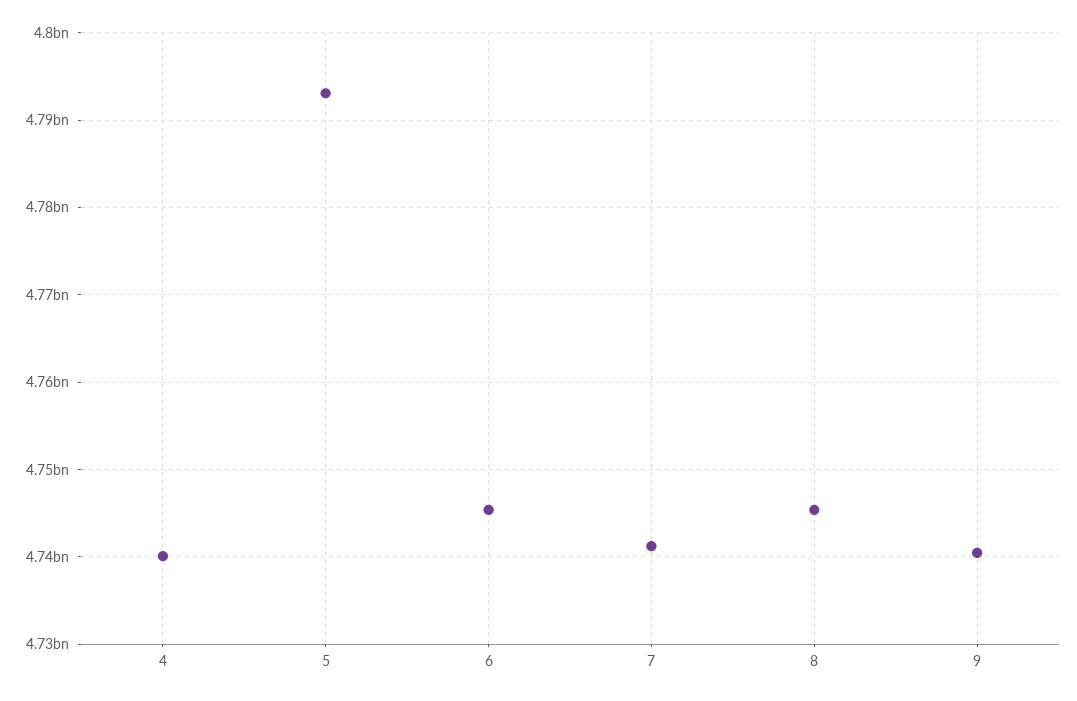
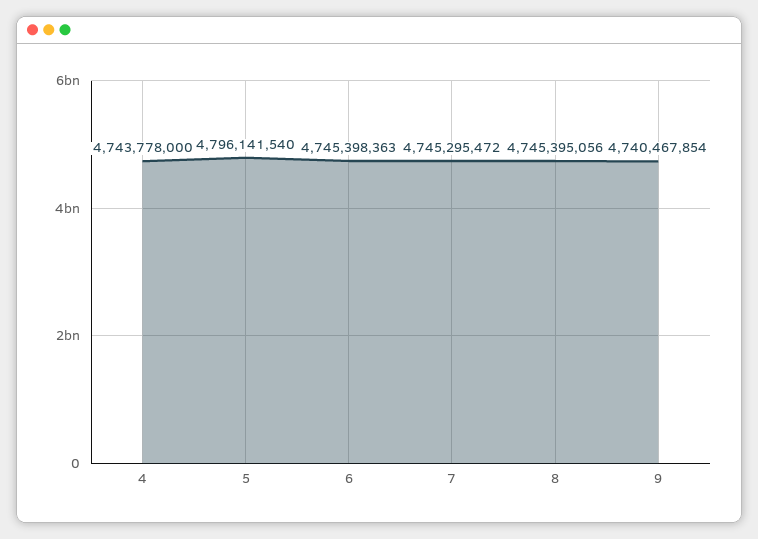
4: 4740000000 -> 4743778000
5: 4793000000 -> 4796141540
7: 4741000000 -> 4745295472

